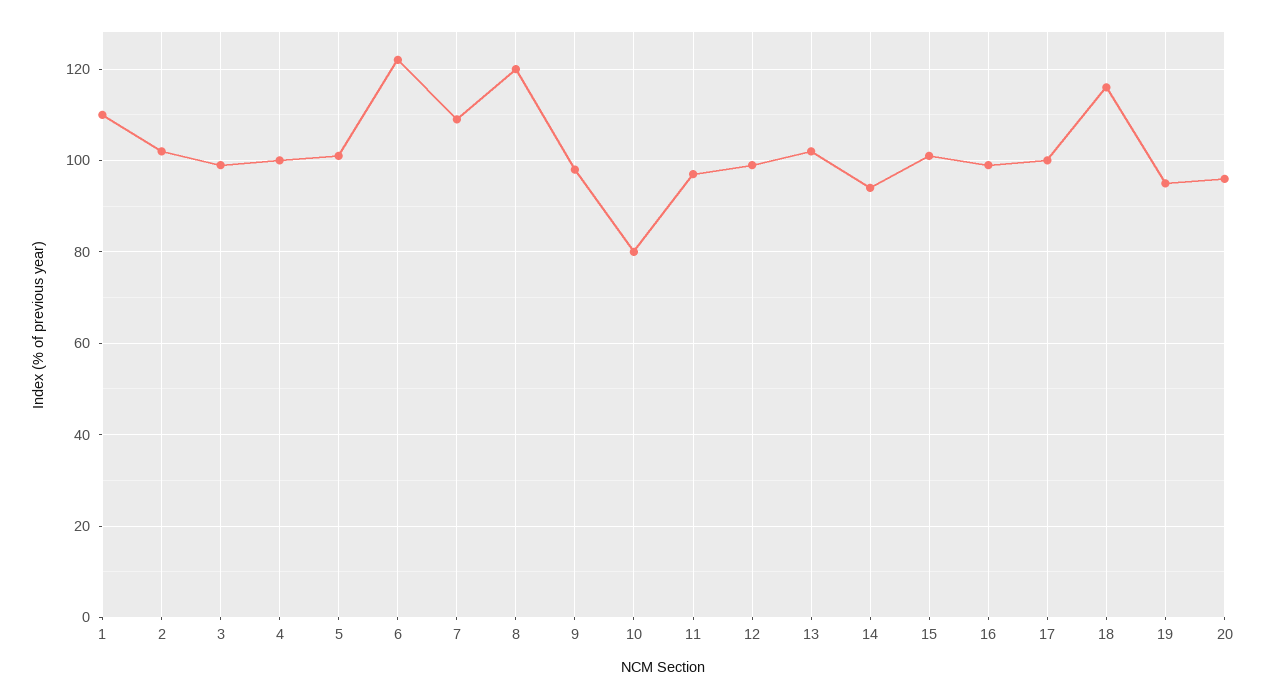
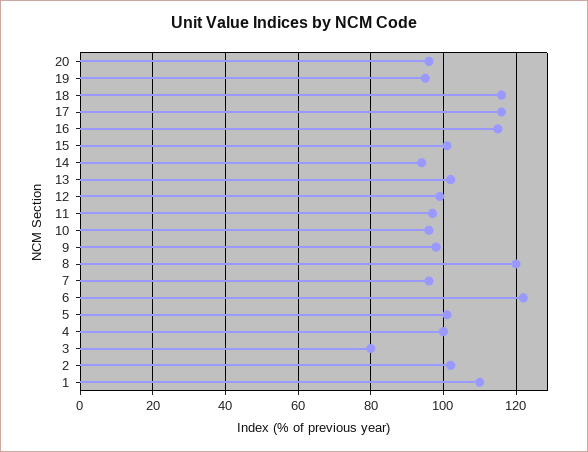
3: 100 -> 80
7: 110 -> 95
10: 80 -> 95
16: 100 -> 115
17: 100 -> 115

